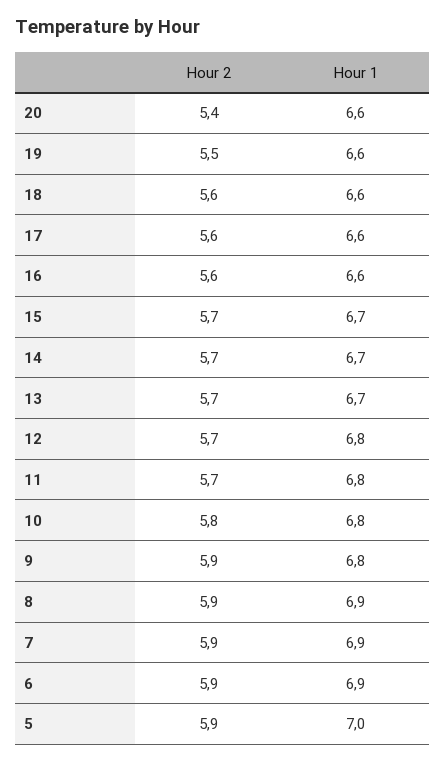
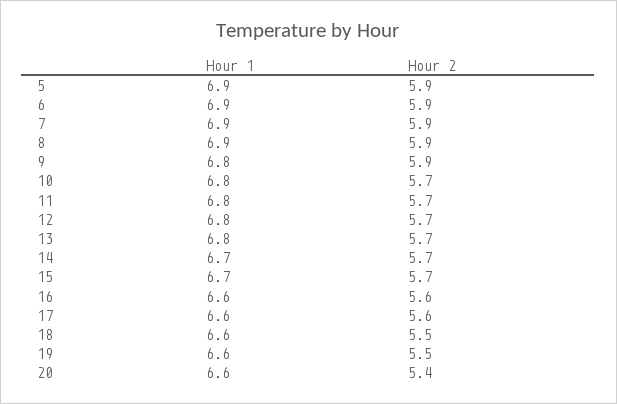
Hour 2, 18: 5.6 -> 5.5
Hour 1, 13: 6.7 -> 6.8
Hour 2, 10: 5.8 -> 5.7
Hour 1, 5: 7 -> 6.9

